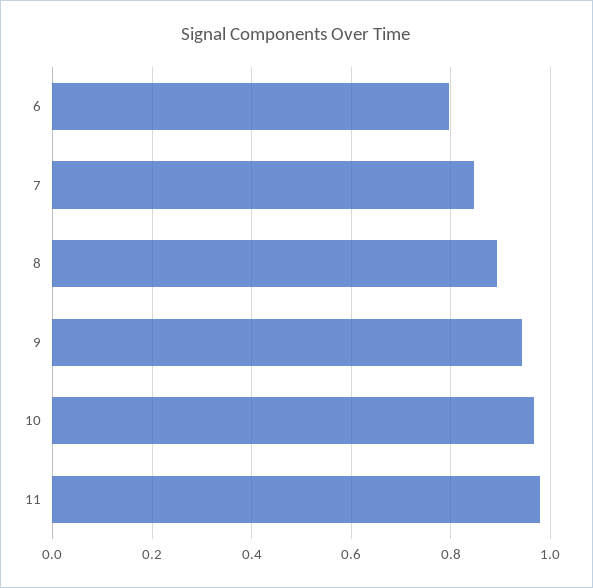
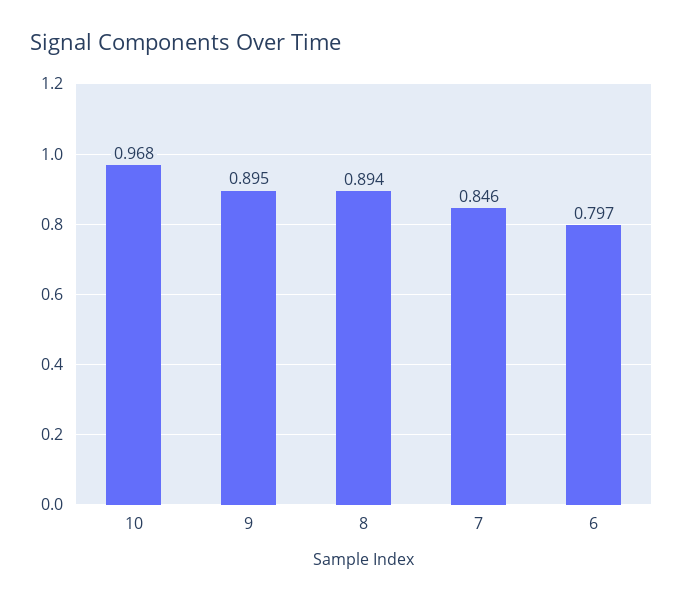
9: 0.94 -> 0.895
11: 0.98 -> none

